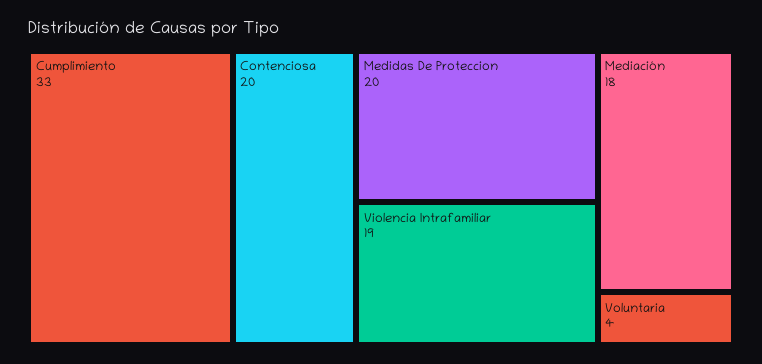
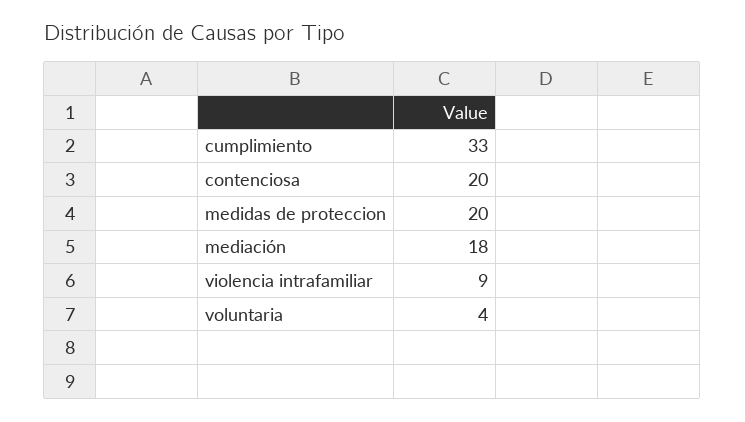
Violencia Intrafamiliar: 19 -> 9

